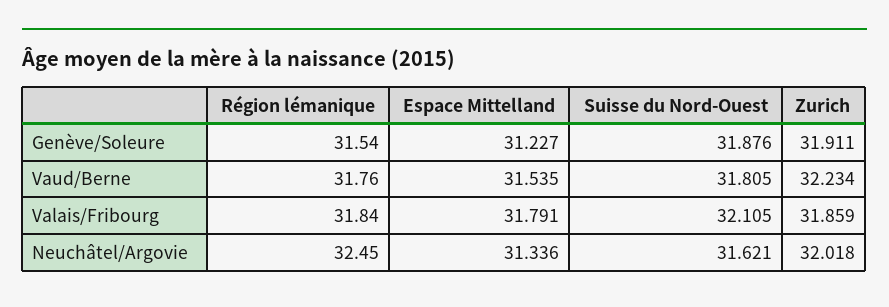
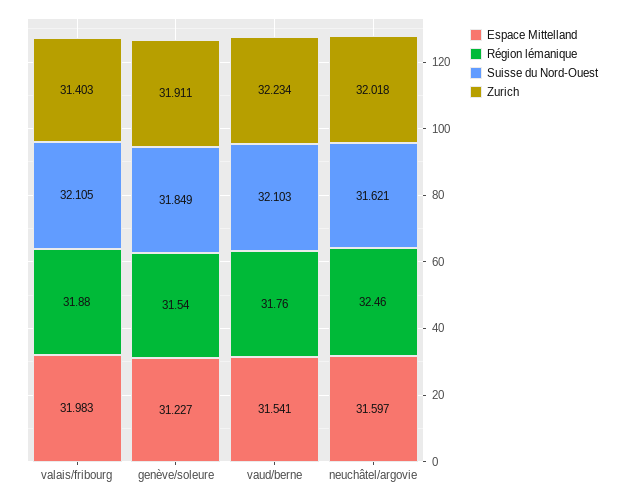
Suisse du Nord-Ouest, Genève/Soleure: 31.876 -> 31.849
Espace Mittelland, Vaud/Berne: 31.535 -> 31.541
Suisse du Nord-Ouest, Vaud/Berne: 31.805 -> 32.103
Région lémanique, Valais/Fribourg: 31.84 -> 31.88
Espace Mittelland, Valais/Fribourg: 31.791 -> 31.983
Zurich, Valais/Fribourg: 31.859 -> 31.403
Région lémanique, Neuchâtel/Argovie: 32.45 -> 32.46
Espace Mittelland, Neuchâtel/Argovie: 31.336 -> 31.597

